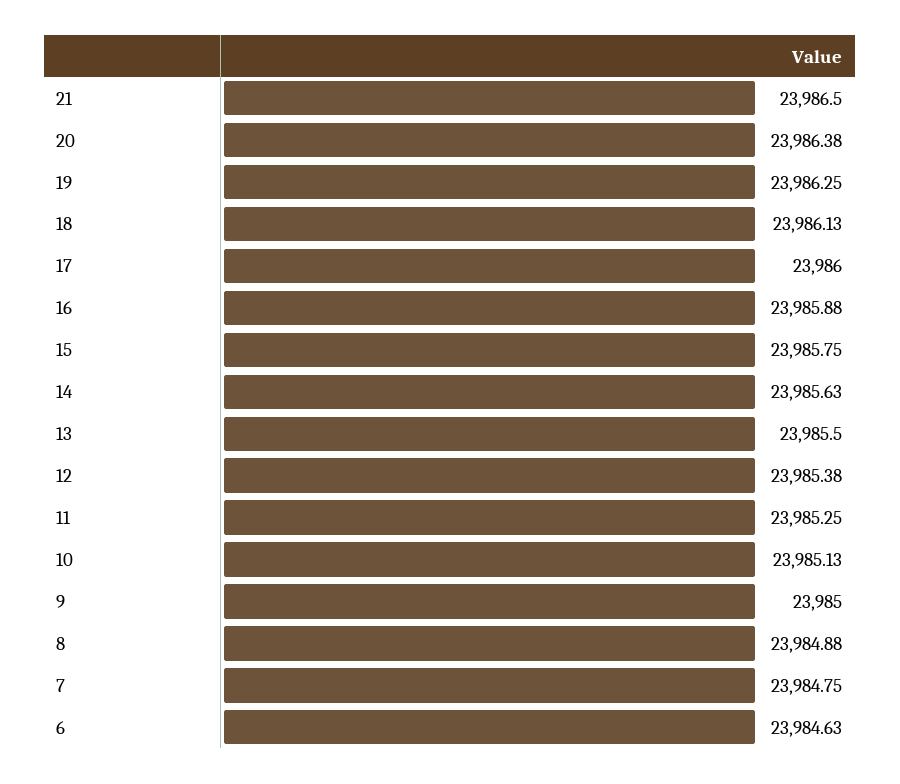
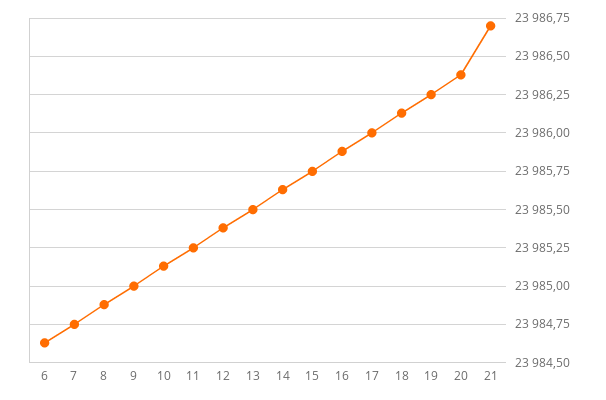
21: 23986.5 -> 23986.7

